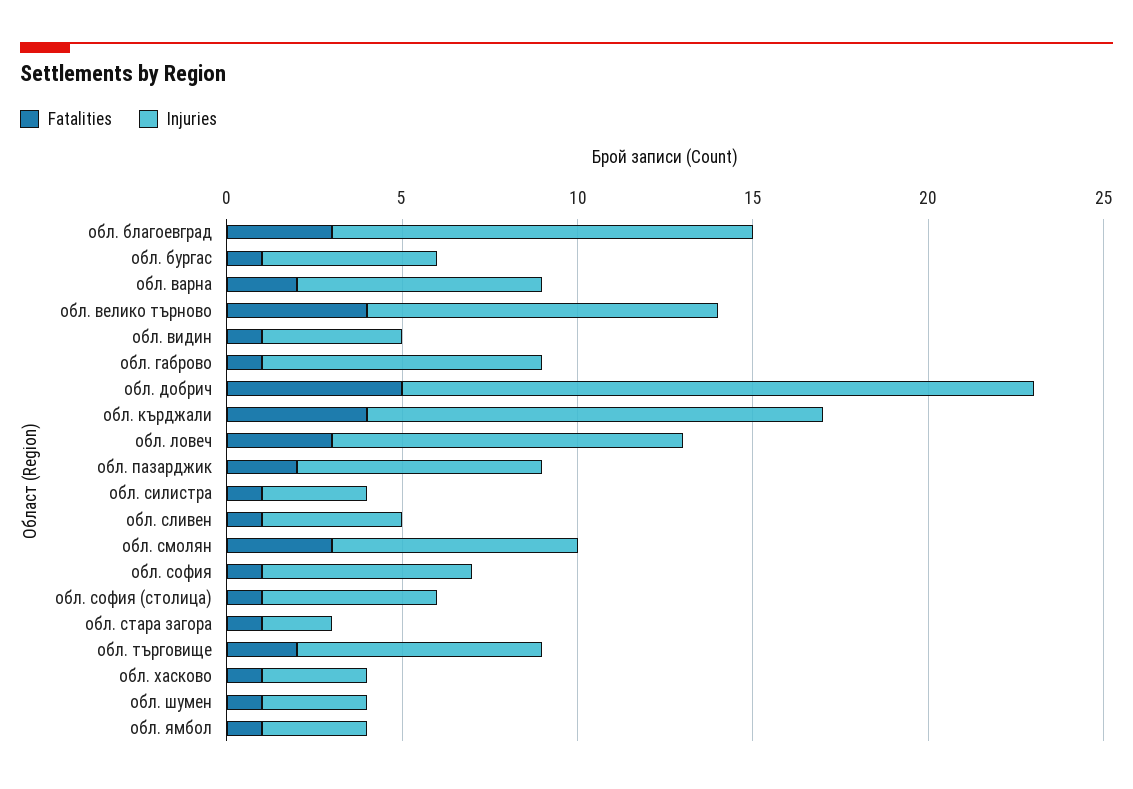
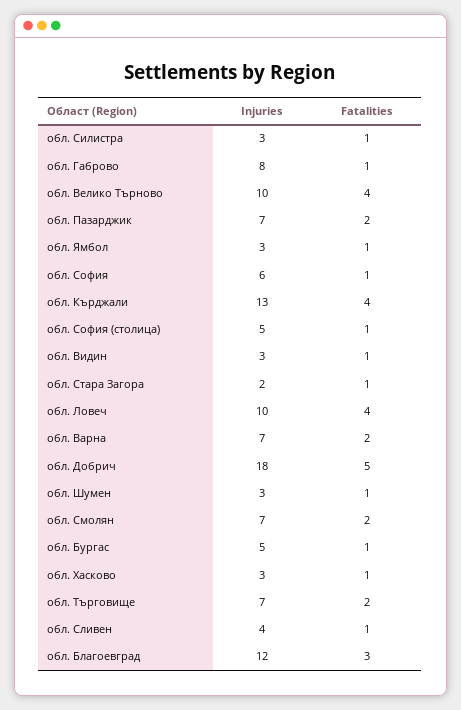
Injuries, обл. видин: 4 -> 3
Fatalities, обл. ловеч: 3 -> 4
Fatalities, обл. смолян: 3 -> 2

